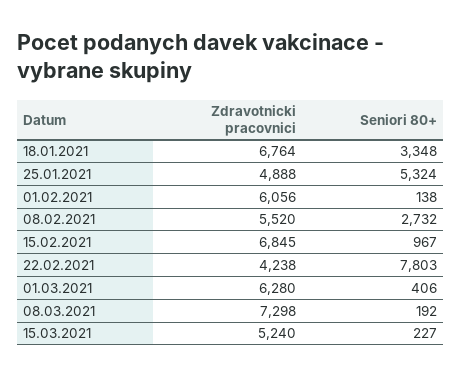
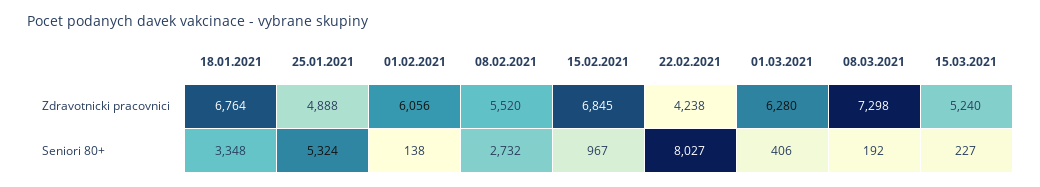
Seniori 80+, 22.02.2021: 7803 -> 8027

